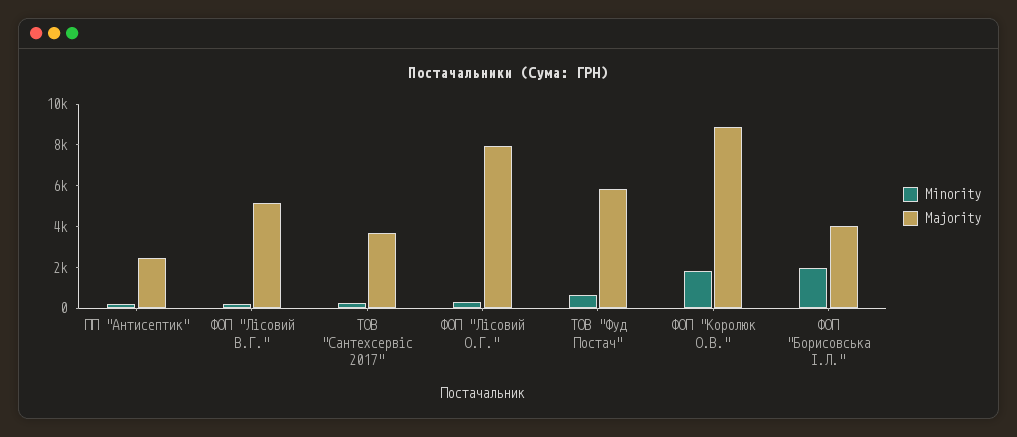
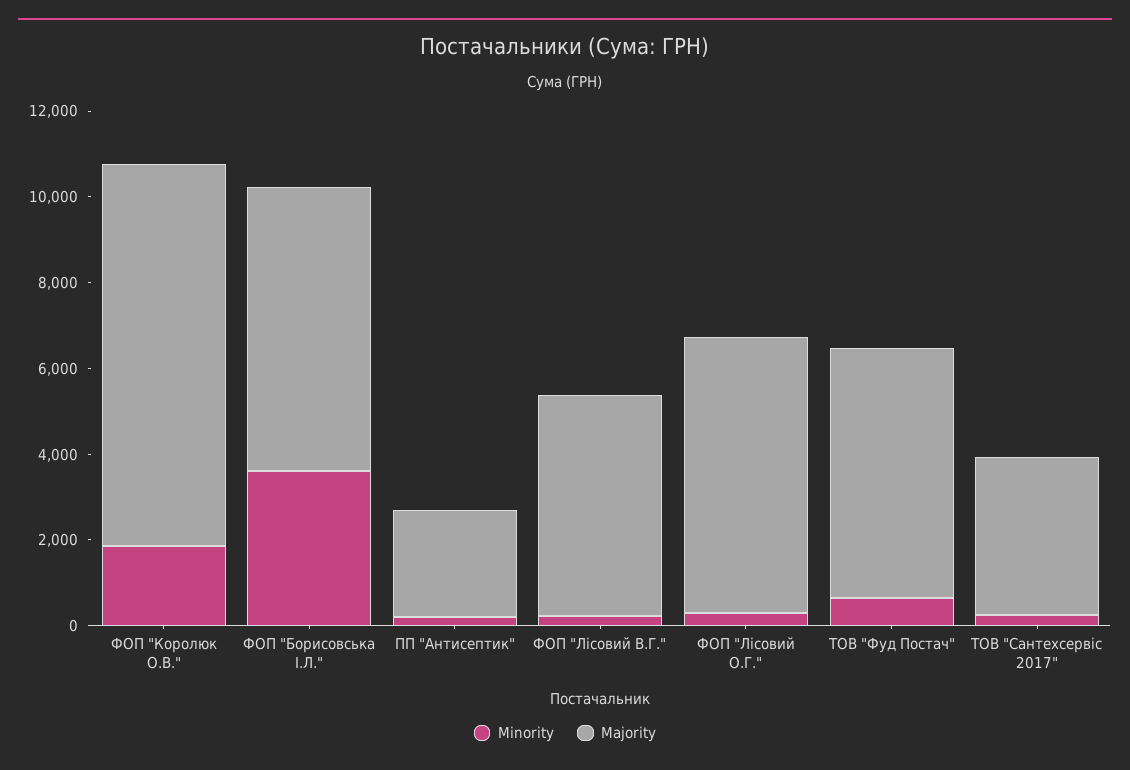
Majority, ФОП "Лісовий О.Г.": 8000 -> 6500
Minority, ФОП "Борисовська І.Л.": 2000 -> 3500
Majority, ФОП "Борисовська І.Л.": 4000 -> 6500

